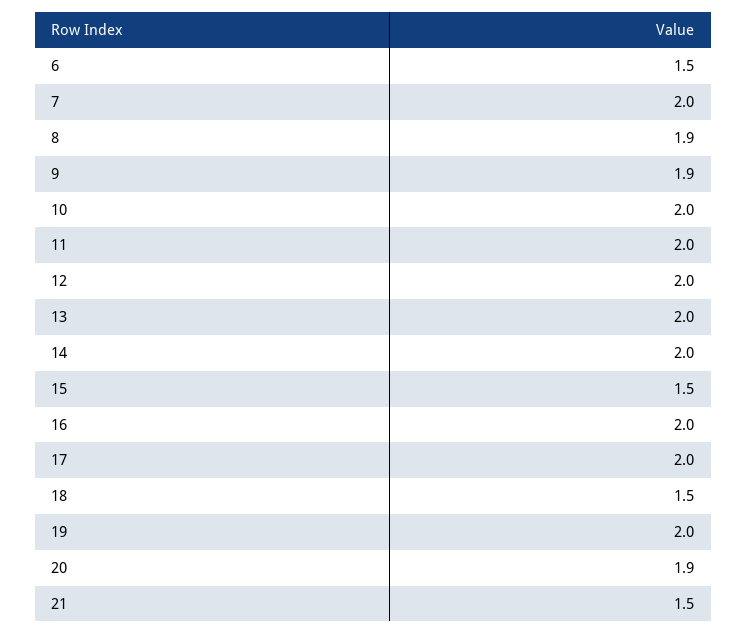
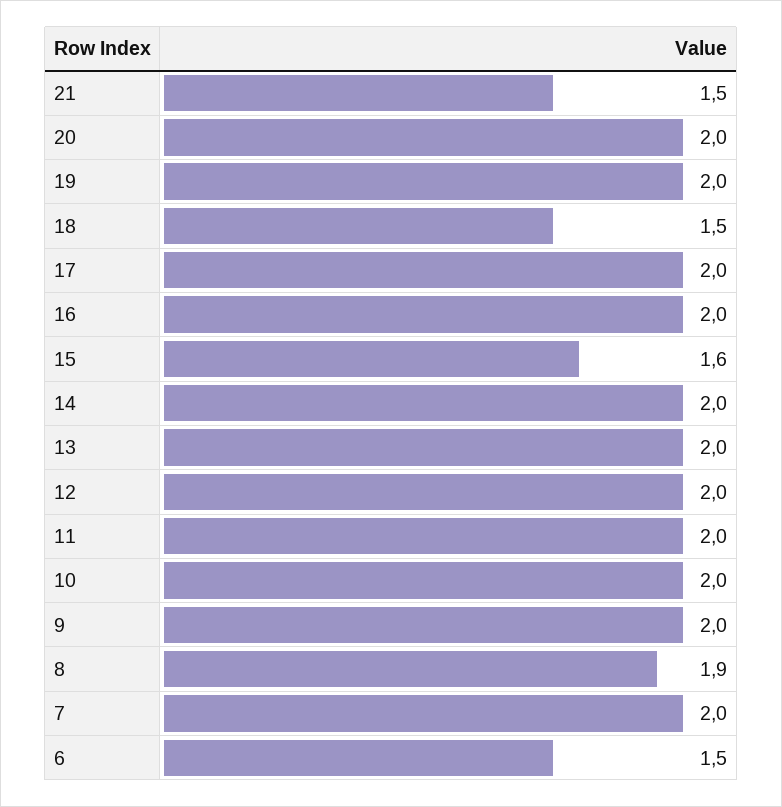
9: 1.9 -> 2
15: 1.5 -> 1.6
20: 1.9 -> 2

